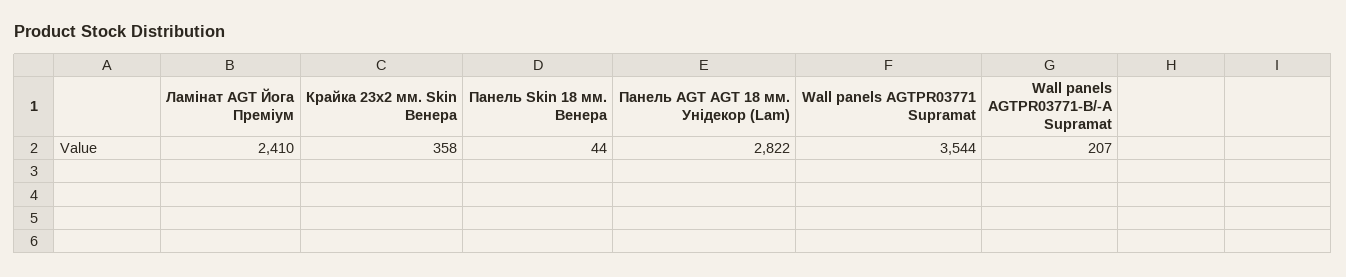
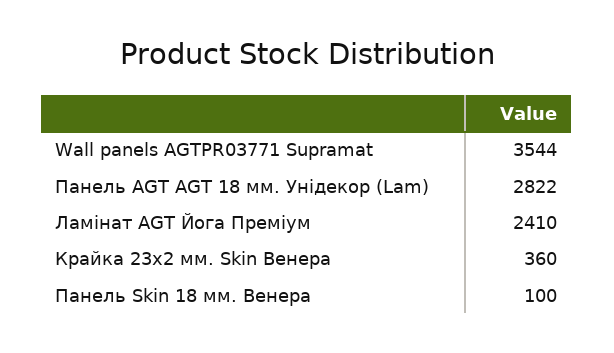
Крайка 23x2 мм. Skin Венера: 358 -> 360
Панель Skin 18 мм. Венера: 44 -> 100
Wall panels AGTPR03771-B/-А Supramat: 207 -> none

